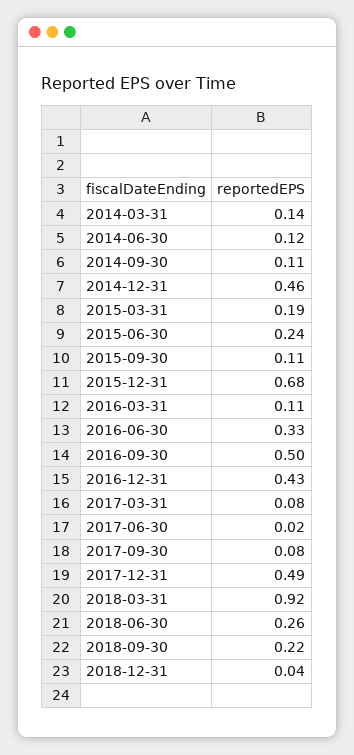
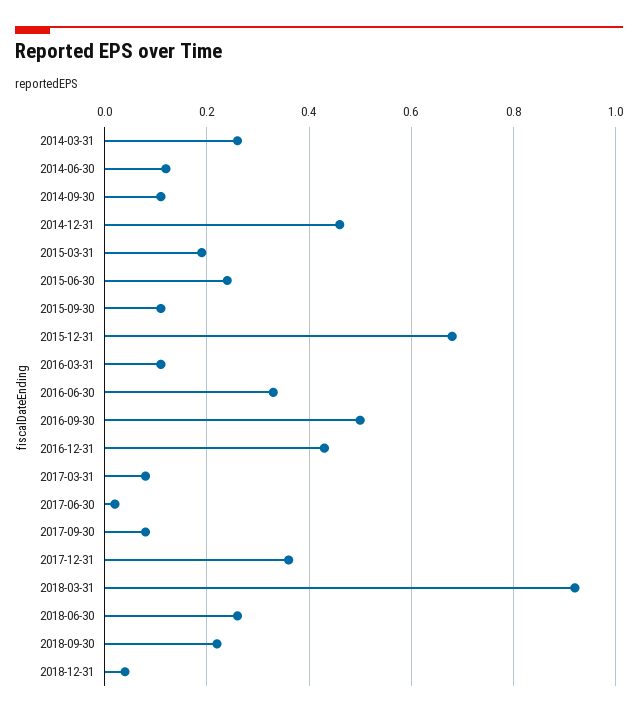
2014-03-31: 0.14 -> 0.25
2017-12-31: 0.49 -> 0.35

